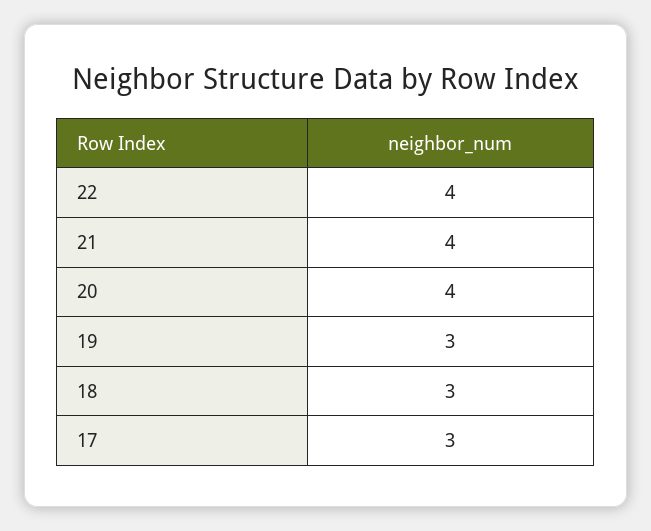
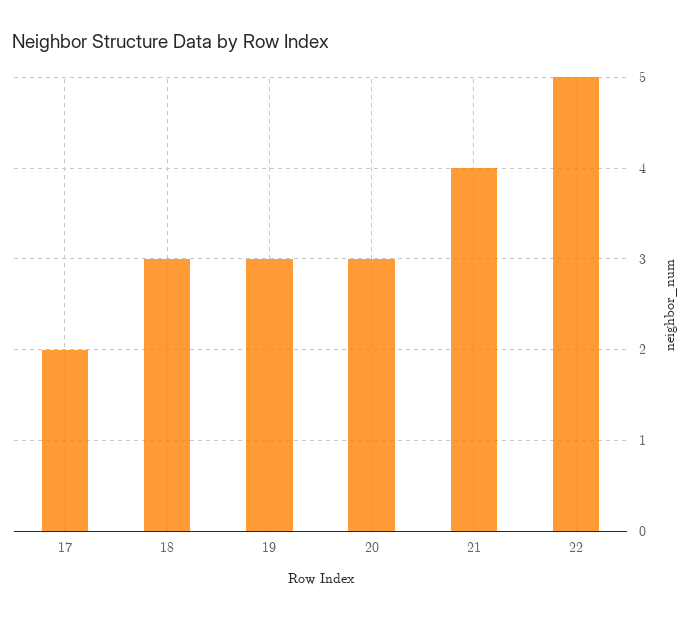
22: 4 -> 5
20: 4 -> 3
17: 3 -> 2

